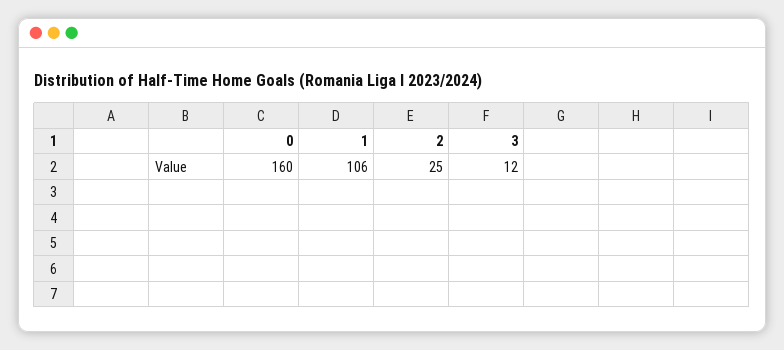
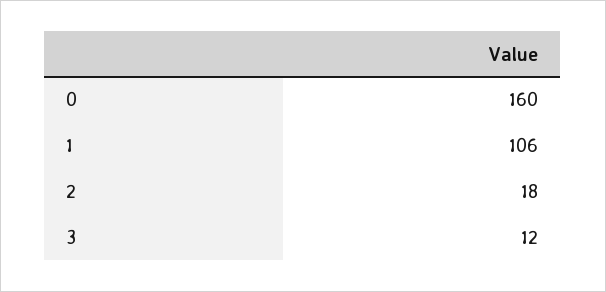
2: 25 -> 18

